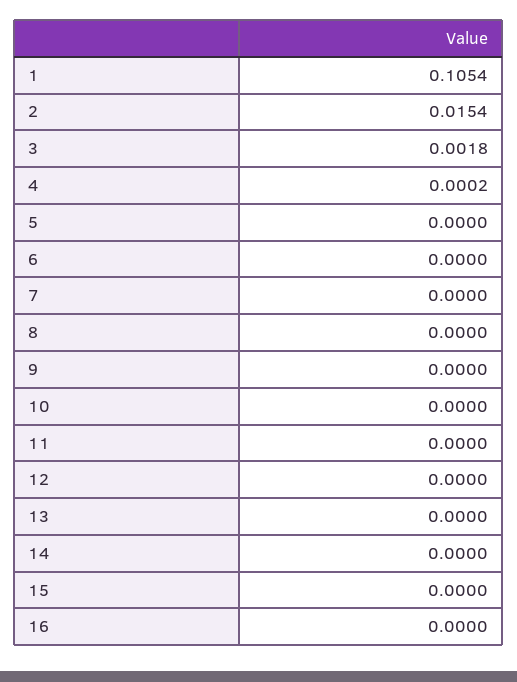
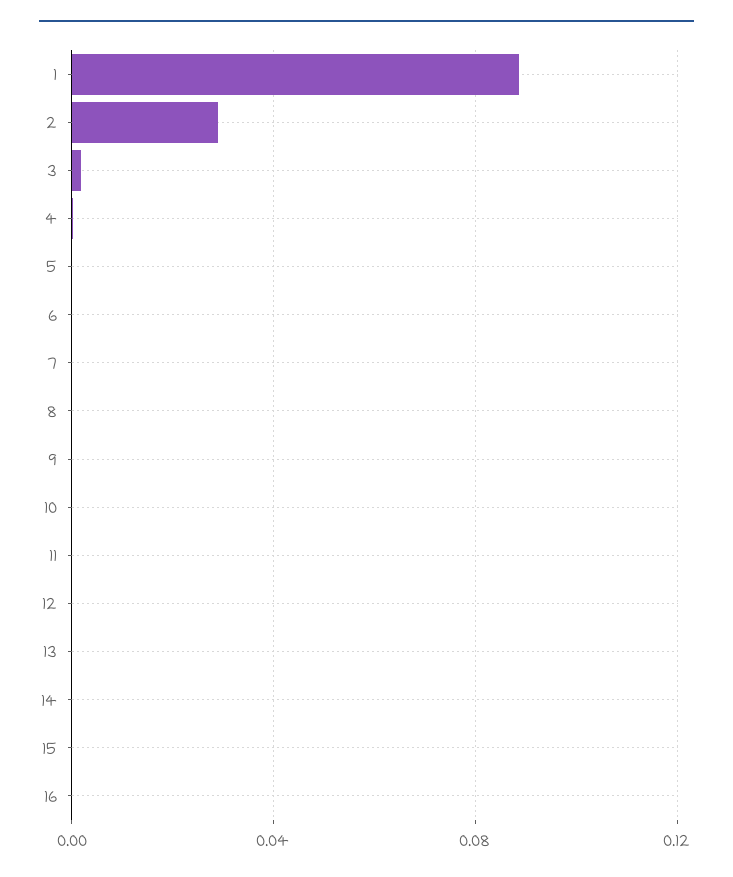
1: 0.1054 -> 0.09
2: 0.0154 -> 0.03

